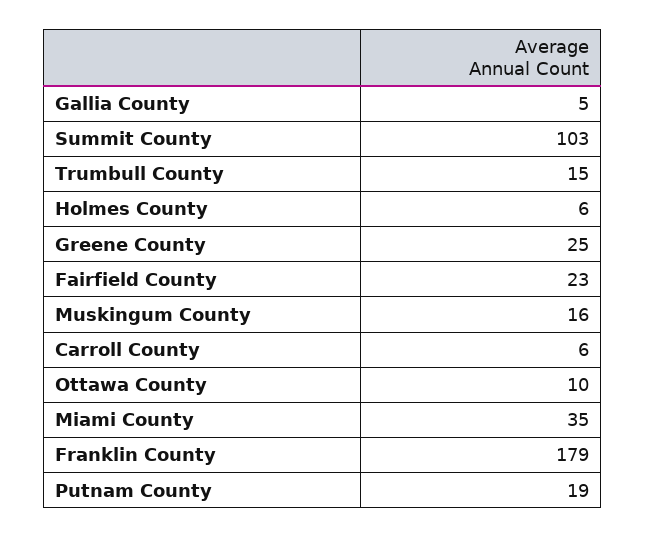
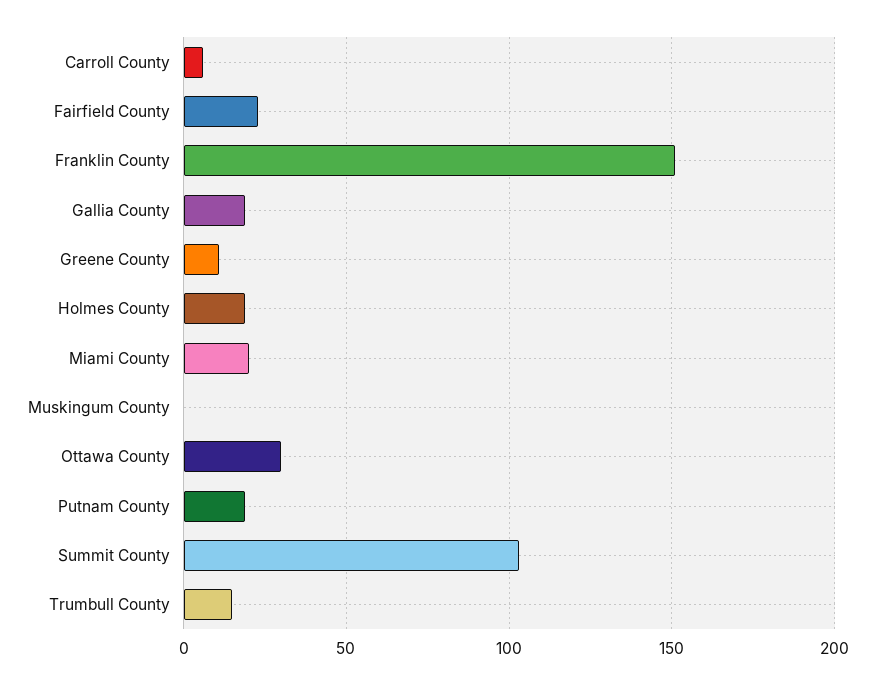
Gallia County: 5 -> 20
Holmes County: 6 -> 20
Greene County: 25 -> 10
Muskingum County: 16 -> 0
Ottawa County: 10 -> 30
Miami County: 35 -> 20
Franklin County: 179 -> 150

